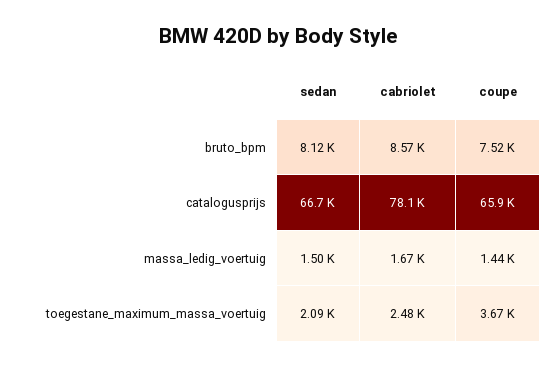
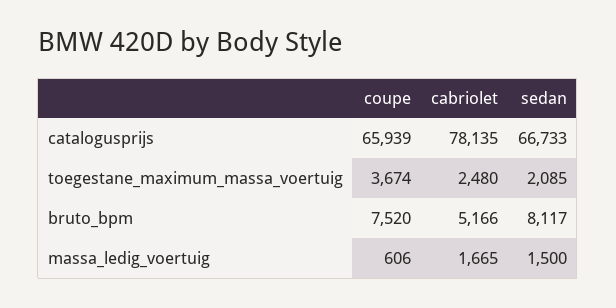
cabriolet, bruto_bpm: 8570 -> 5166
coupe, massa_ledig_voertuig: 1440 -> 606

